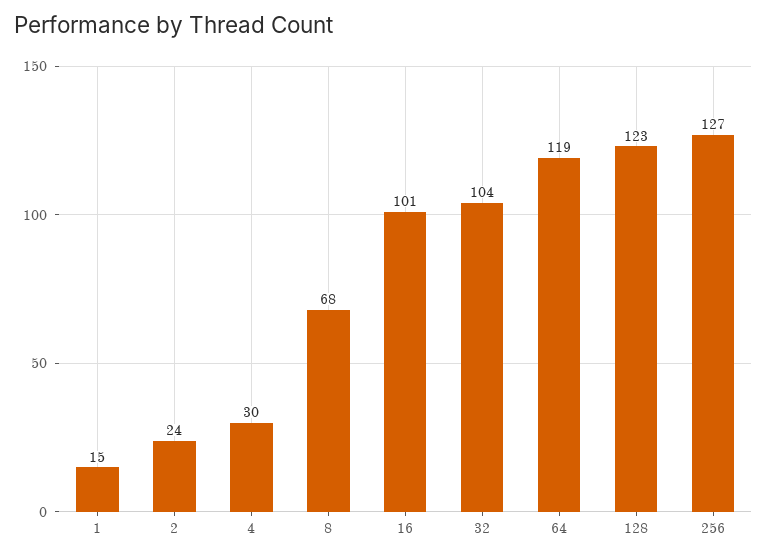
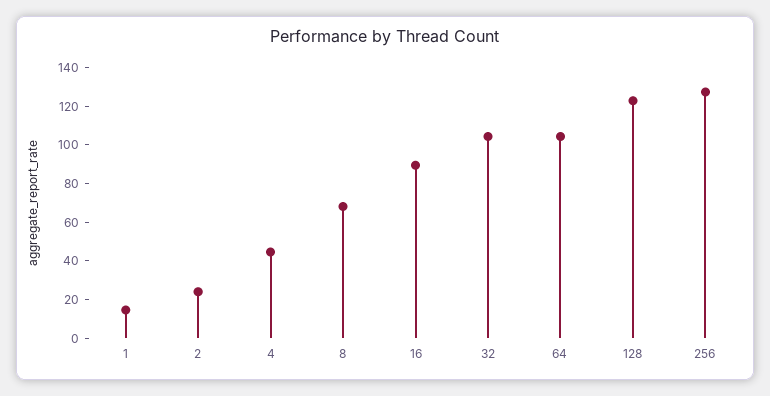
4: 30 -> 45
16: 101 -> 90
64: 119 -> 105

